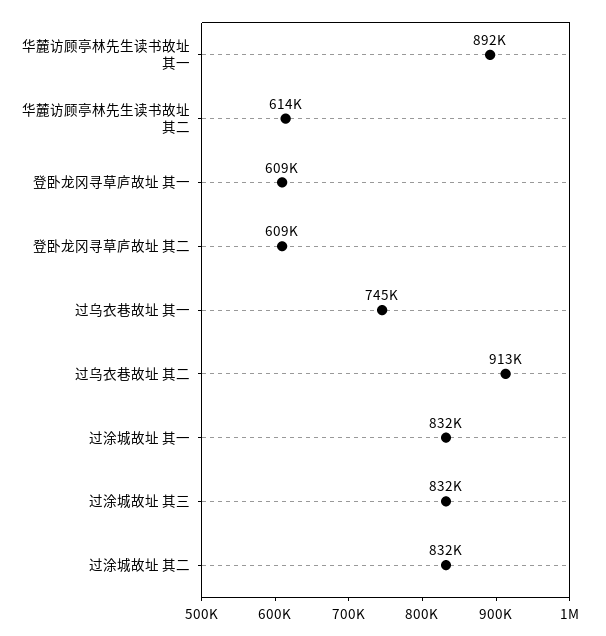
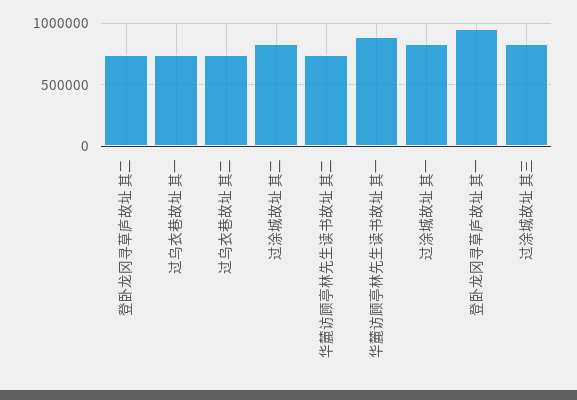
华麓访顾亭林先生读书故址 其二: 614000 -> 750000
登卧龙冈寻草庐故址 其一: 609000 -> 950000
登卧龙冈寻草庐故址 其二: 609000 -> 750000
过乌衣巷故址 其二: 913000 -> 750000

